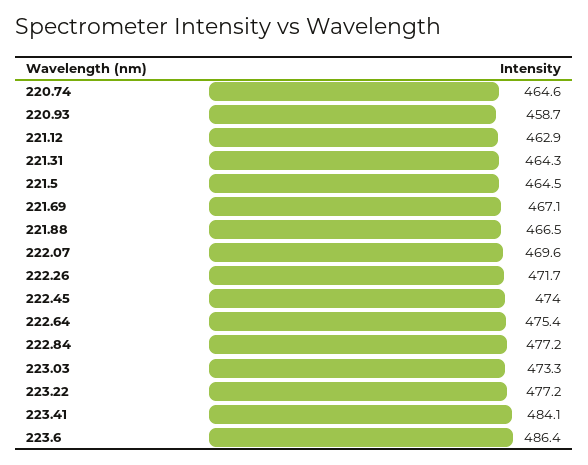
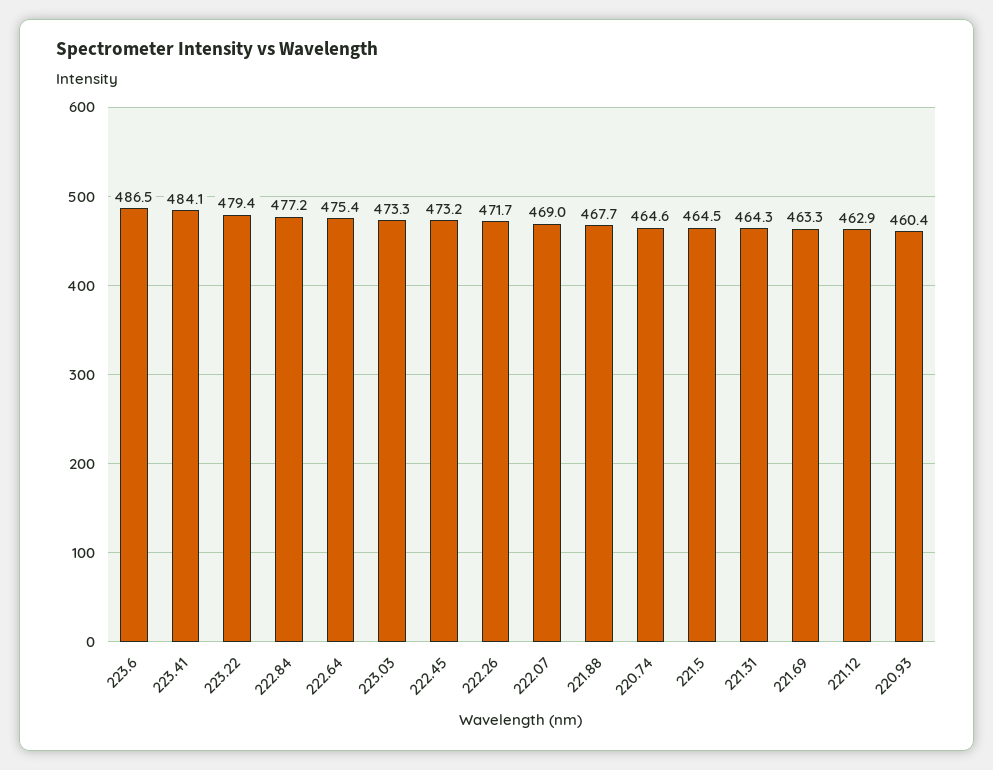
220.93: 458.7 -> 460.4
221.69: 467.1 -> 463.3
221.88: 466.5 -> 467.7
222.07: 469.6 -> 469
222.45: 474 -> 473.2
223.22: 477.2 -> 479.4
223.6: 486.4 -> 486.5

